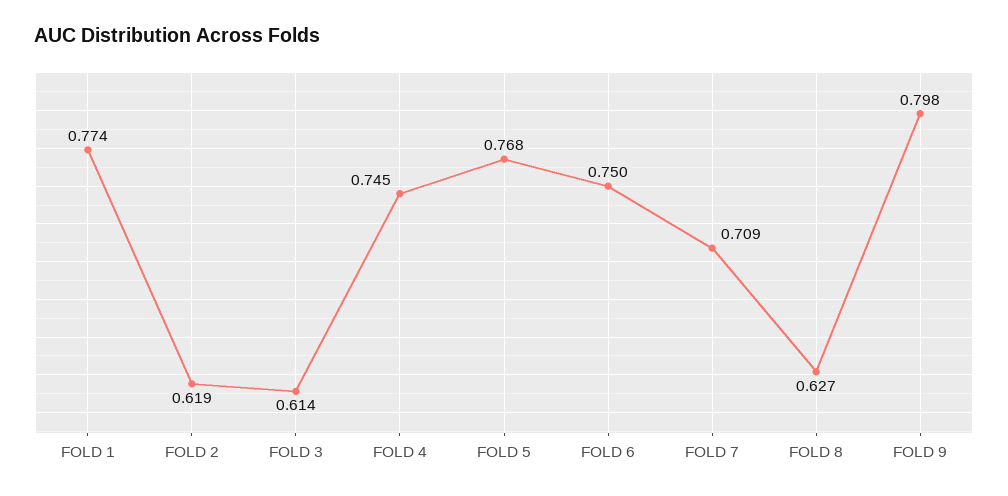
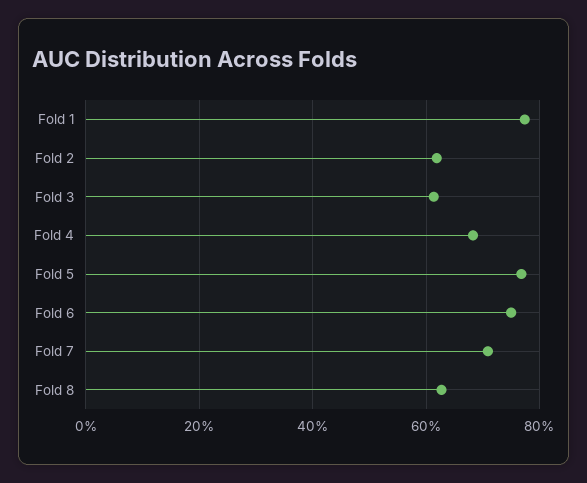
FOLD 4: 0.745 -> 0.68
FOLD 9: 0.798 -> none

